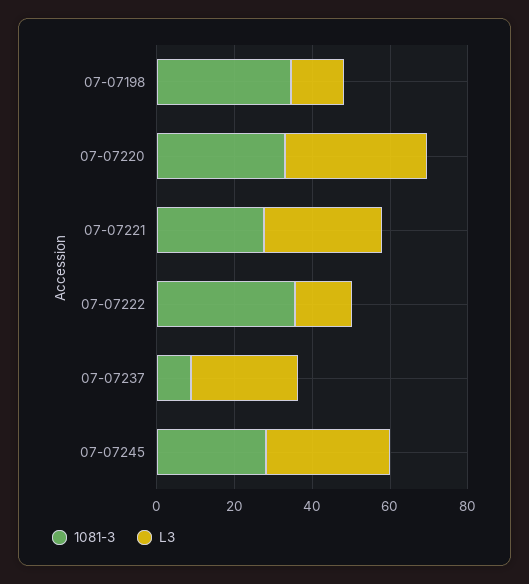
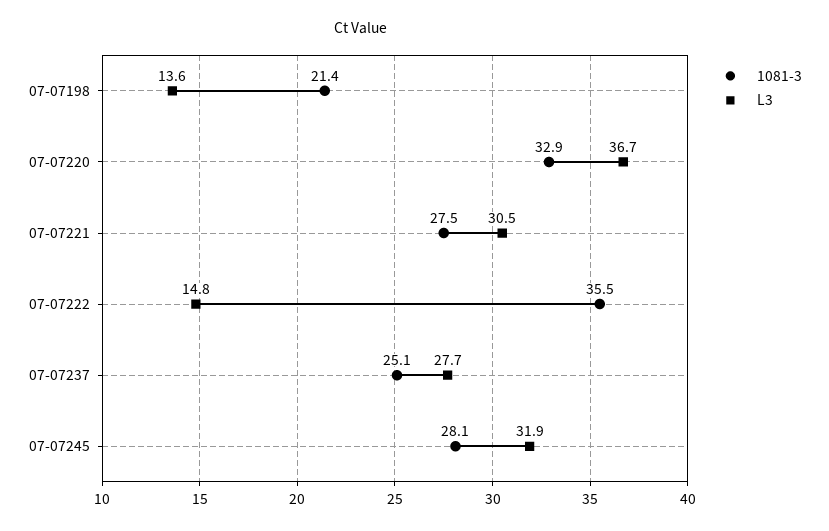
1081-3, 07-07198: 35 -> 21.4
1081-3, 07-07237: 10 -> 25.1

